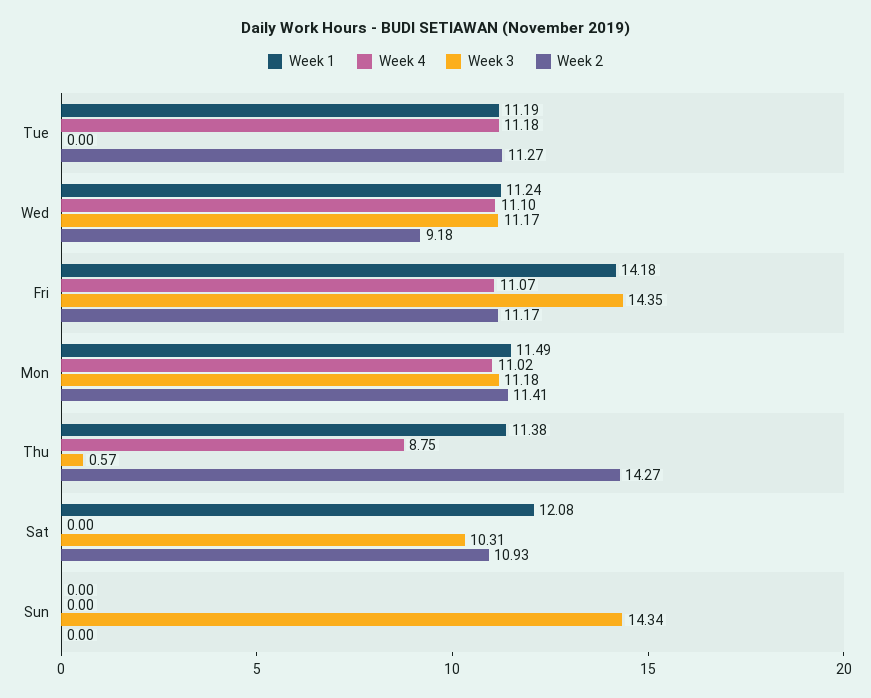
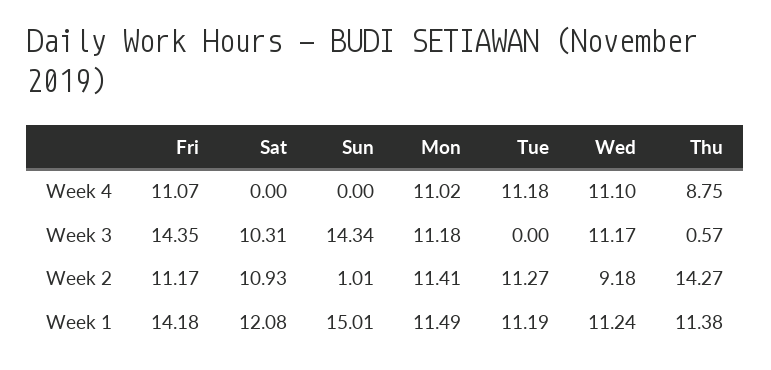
Week 1, Sun: 0 -> 15.01
Week 2, Sun: 0 -> 1.01

